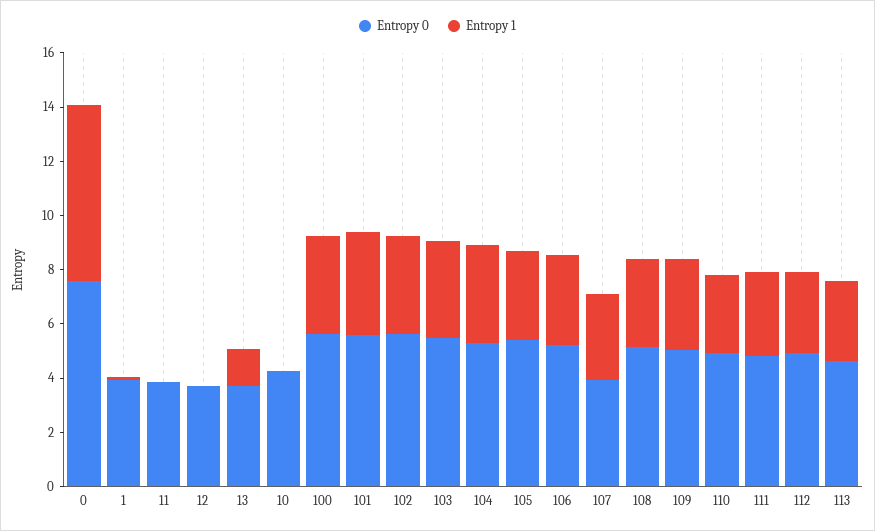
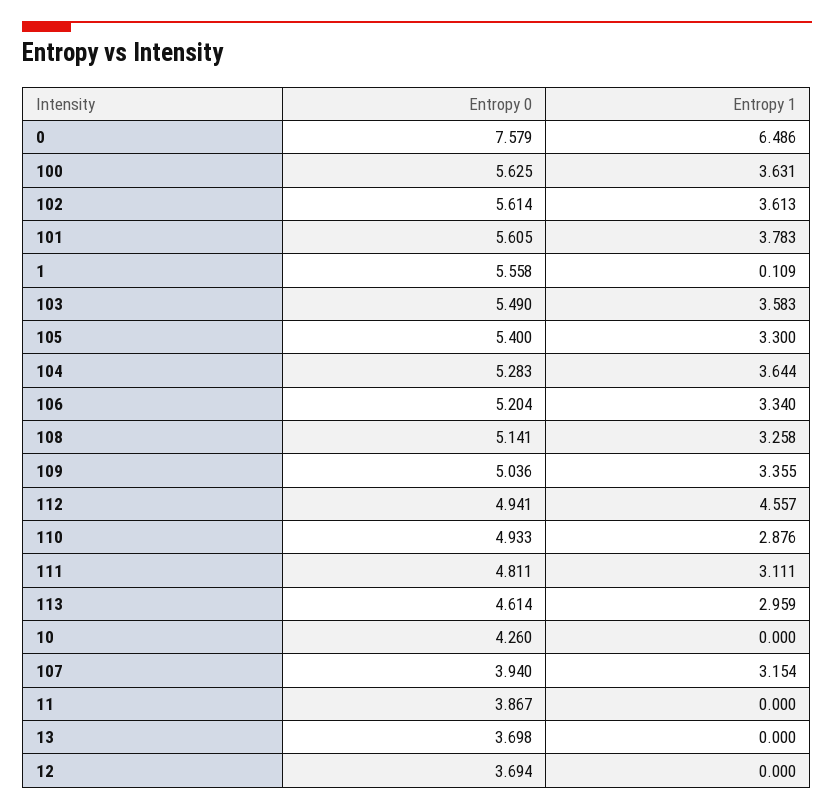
Entropy 0, 1: 4 -> 5.558
Entropy 1, 13: 1.5 -> 0
Entropy 1, 112: 3 -> 4.557

